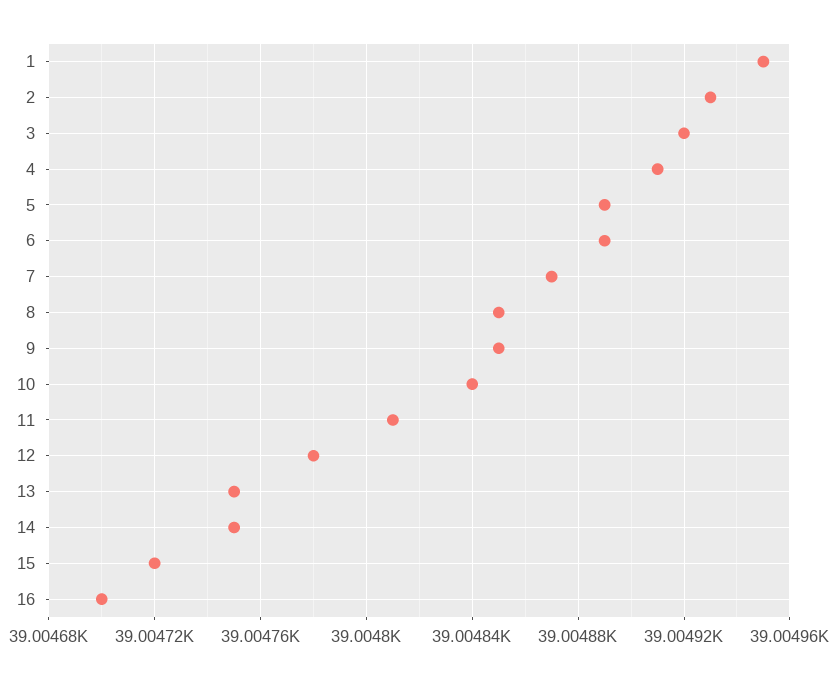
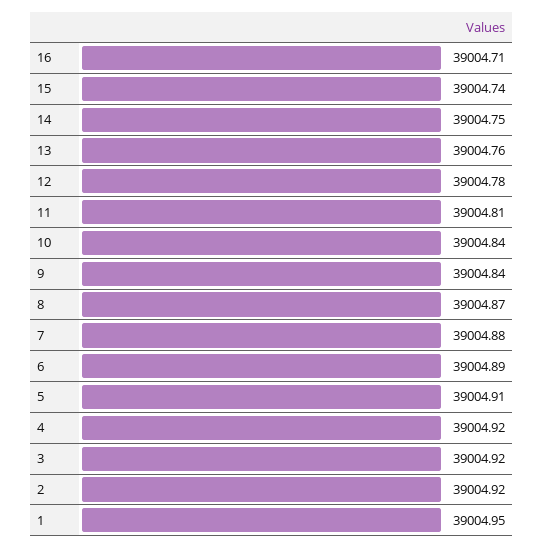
2: 39004.93 -> 39004.92
4: 39004.91 -> 39004.92
5: 39004.89 -> 39004.91
7: 39004.87 -> 39004.88
8: 39004.85 -> 39004.87
9: 39004.85 -> 39004.84
13: 39004.75 -> 39004.76
15: 39004.72 -> 39004.74
16: 39004.7 -> 39004.71

